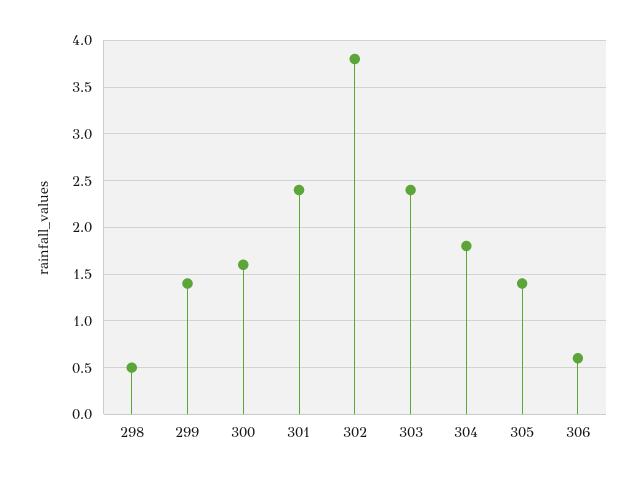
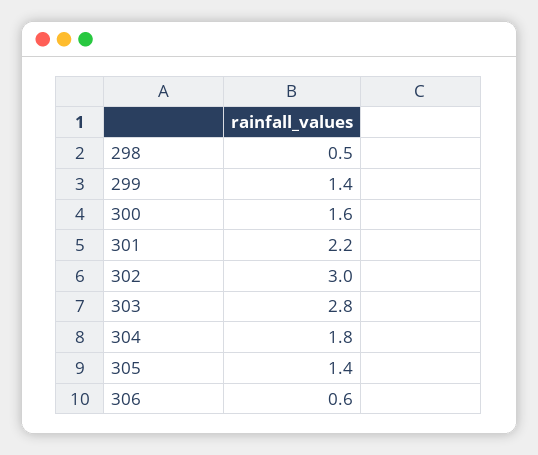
301: 2.4 -> 2.2
302: 3.8 -> 3
303: 2.4 -> 2.8

